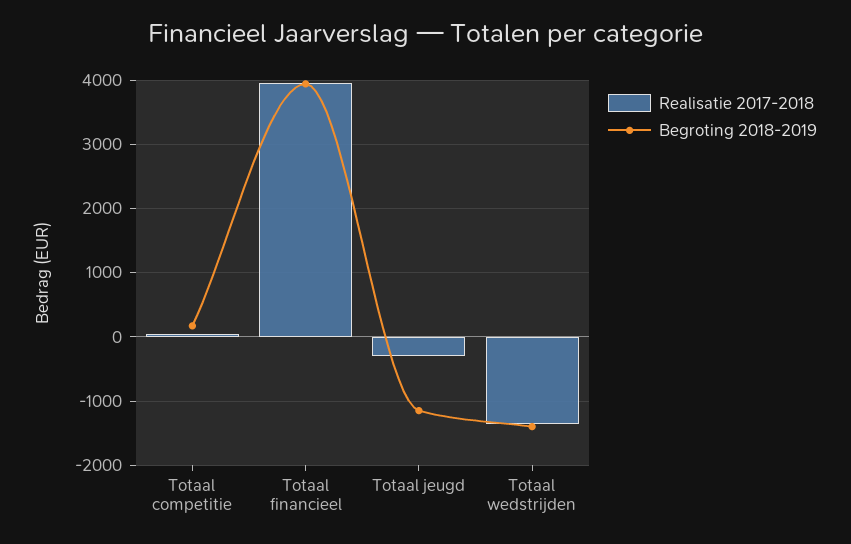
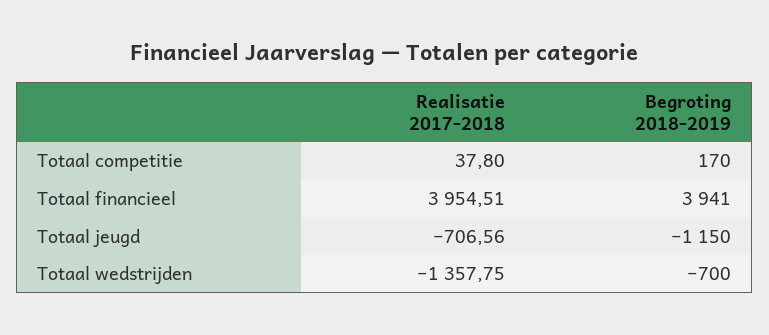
Realisatie 2017-2018, Totaal jeugd: -300 -> -706.56
Begroting 2018-2019, Totaal wedstrijden: -1400 -> -700

